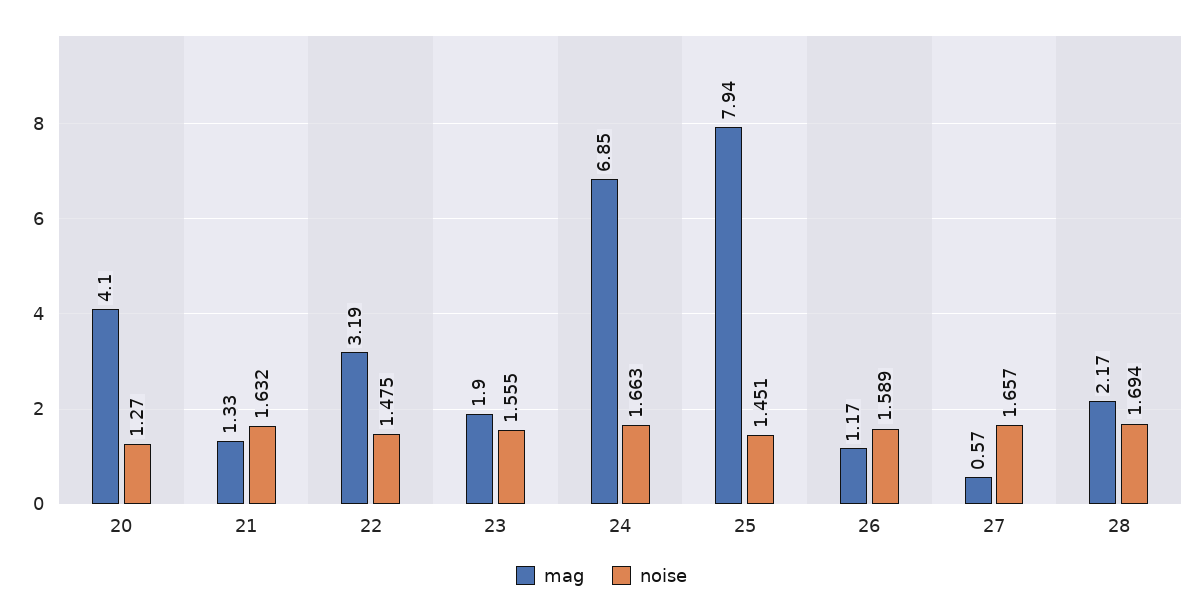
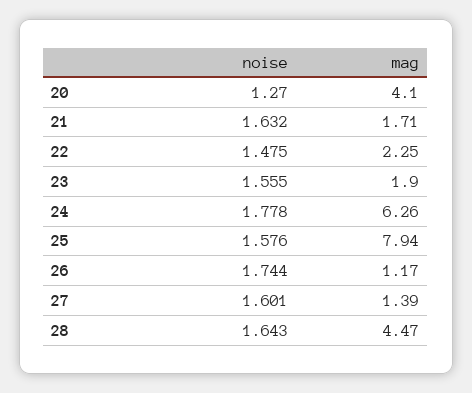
mag, 21: 1.33 -> 1.71
mag, 22: 3.19 -> 2.25
mag, 24: 6.85 -> 6.26
noise, 24: 1.663 -> 1.778
noise, 25: 1.451 -> 1.576
noise, 26: 1.589 -> 1.744
mag, 27: 0.57 -> 1.39
noise, 27: 1.657 -> 1.601
mag, 28: 2.17 -> 4.47
noise, 28: 1.694 -> 1.643

